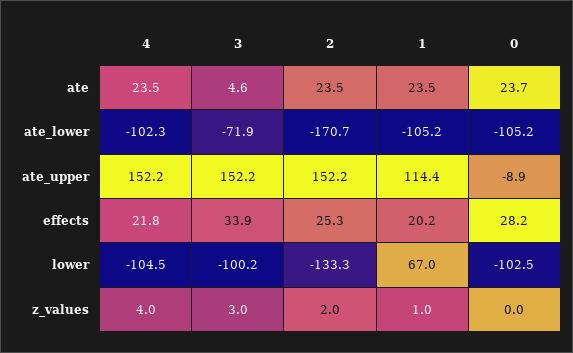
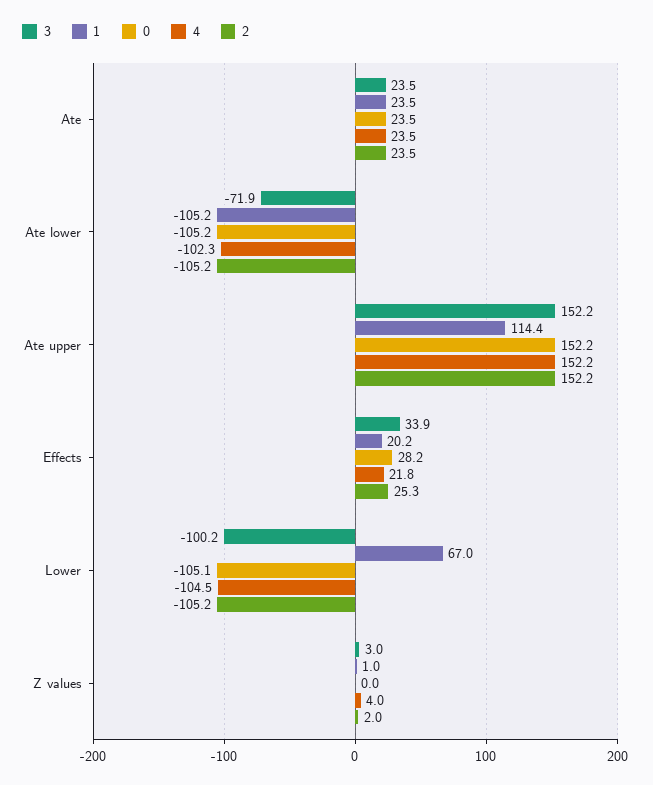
3, ate: 4.6 -> 23.5
0, ate: 23.7 -> 23.5
2, ate_lower: -170.7 -> -105.2
0, ate_upper: -8.9 -> 152.2
2, lower: -133.3 -> -105.2
0, lower: -102.5 -> -105.1

